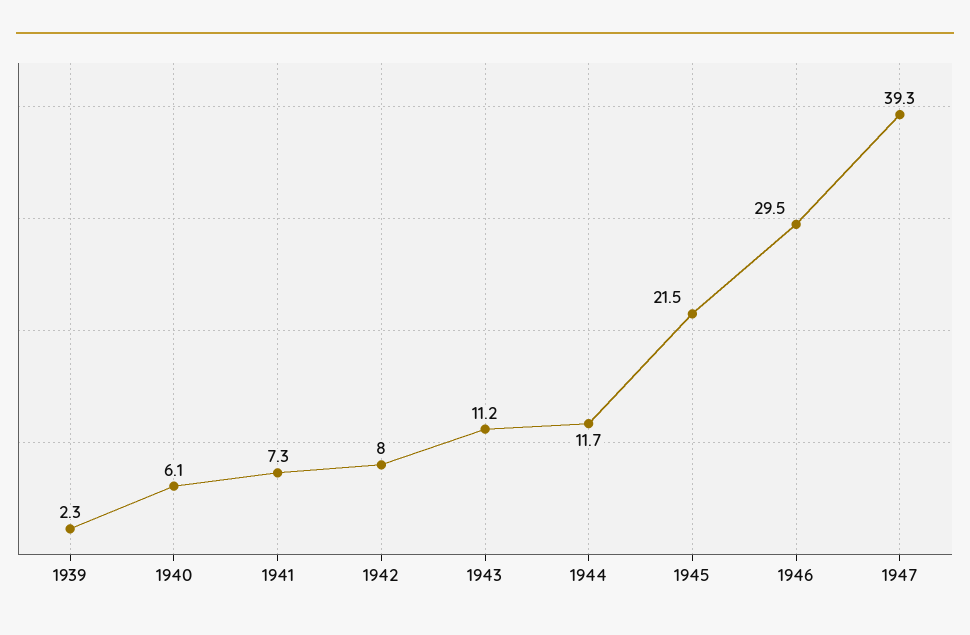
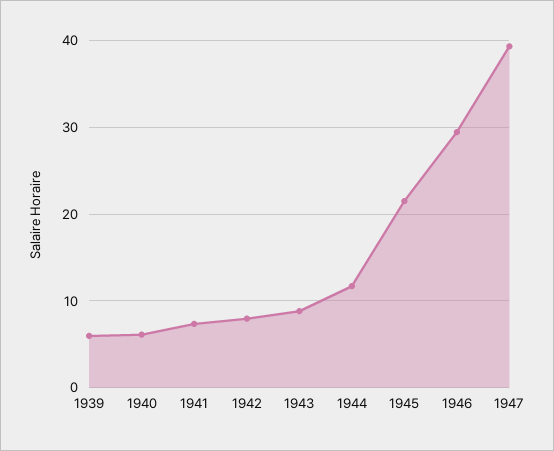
1939: 2.3 -> 6
1943: 11.2 -> 9

